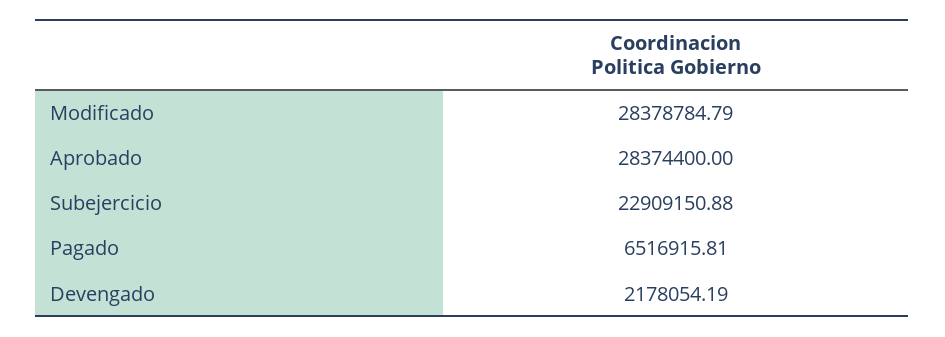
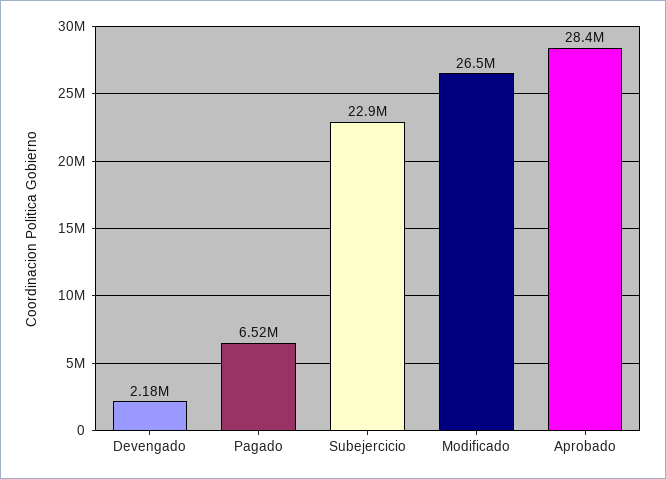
Modificado: 28378784.79 -> 26500000

